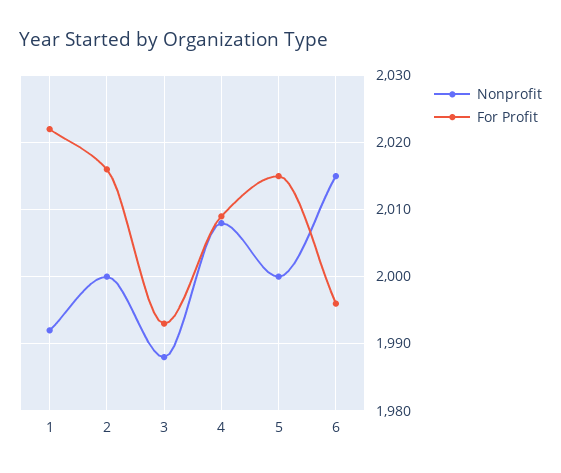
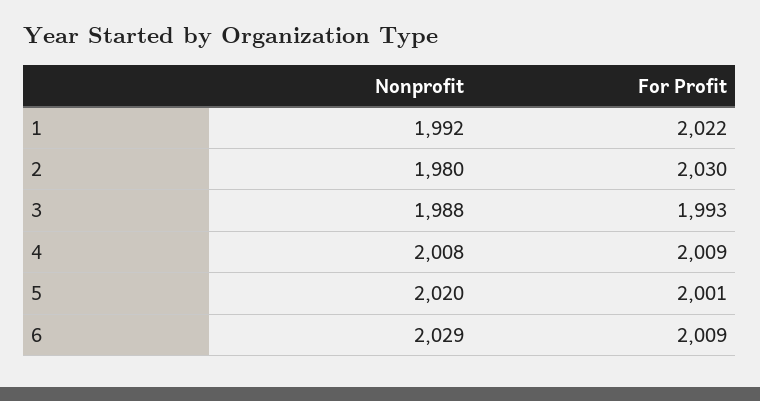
Nonprofit, 2: 2000 -> 1980
For Profit, 2: 2016 -> 2030
Nonprofit, 5: 2000 -> 2020
For Profit, 5: 2015 -> 2001
Nonprofit, 6: 2015 -> 2029
For Profit, 6: 1996 -> 2009

